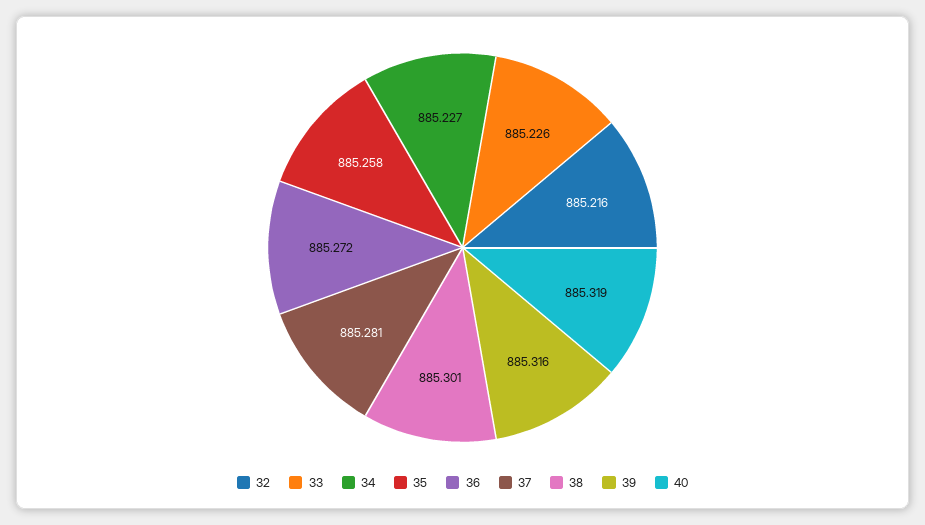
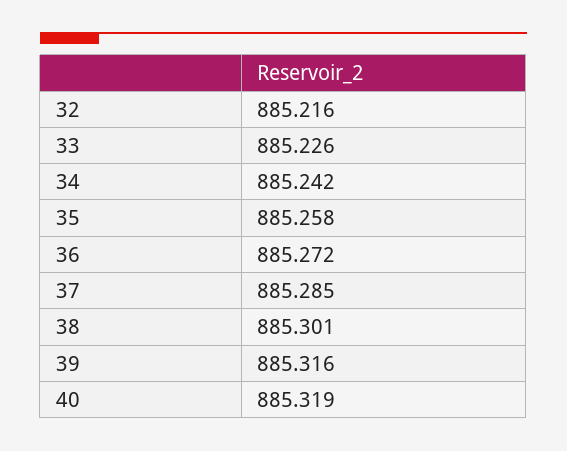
34: 885.227 -> 885.242
37: 885.281 -> 885.285

